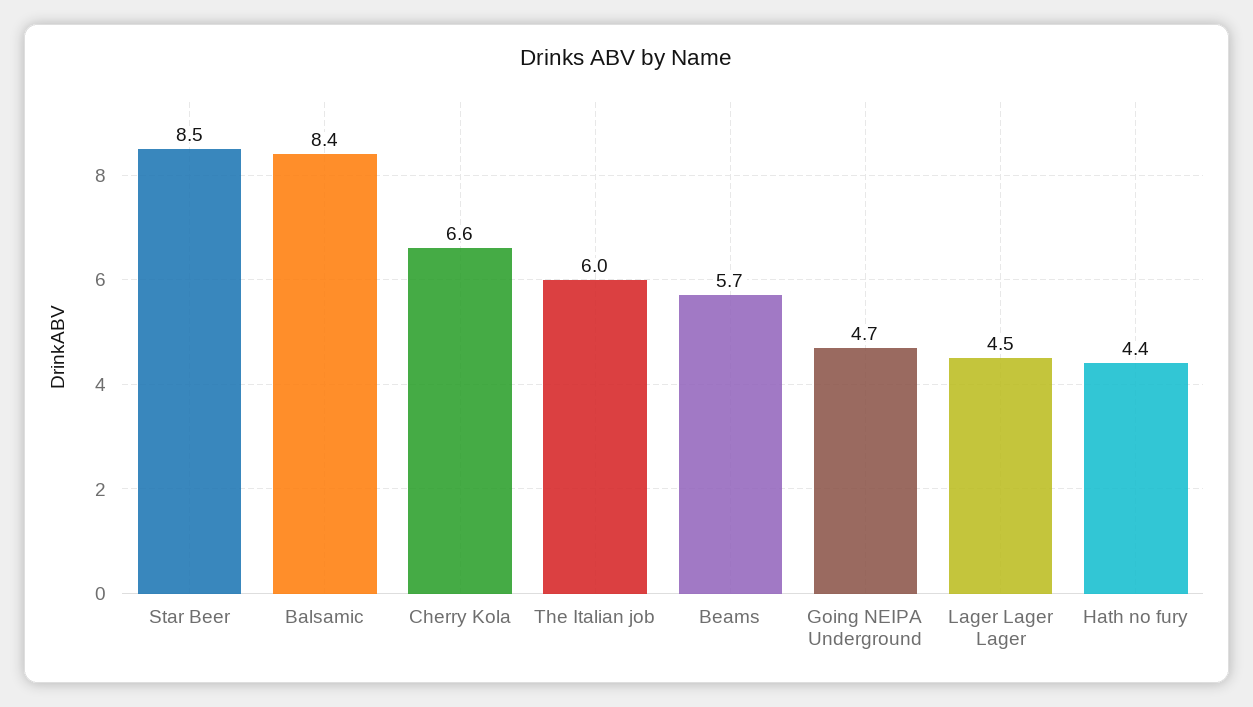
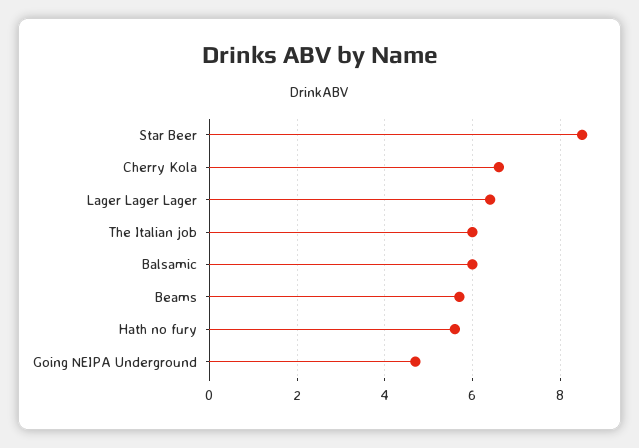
Balsamic: 8.4 -> 6
Lager Lager Lager: 4.5 -> 6.5
Hath no fury: 4.4 -> 5.5

